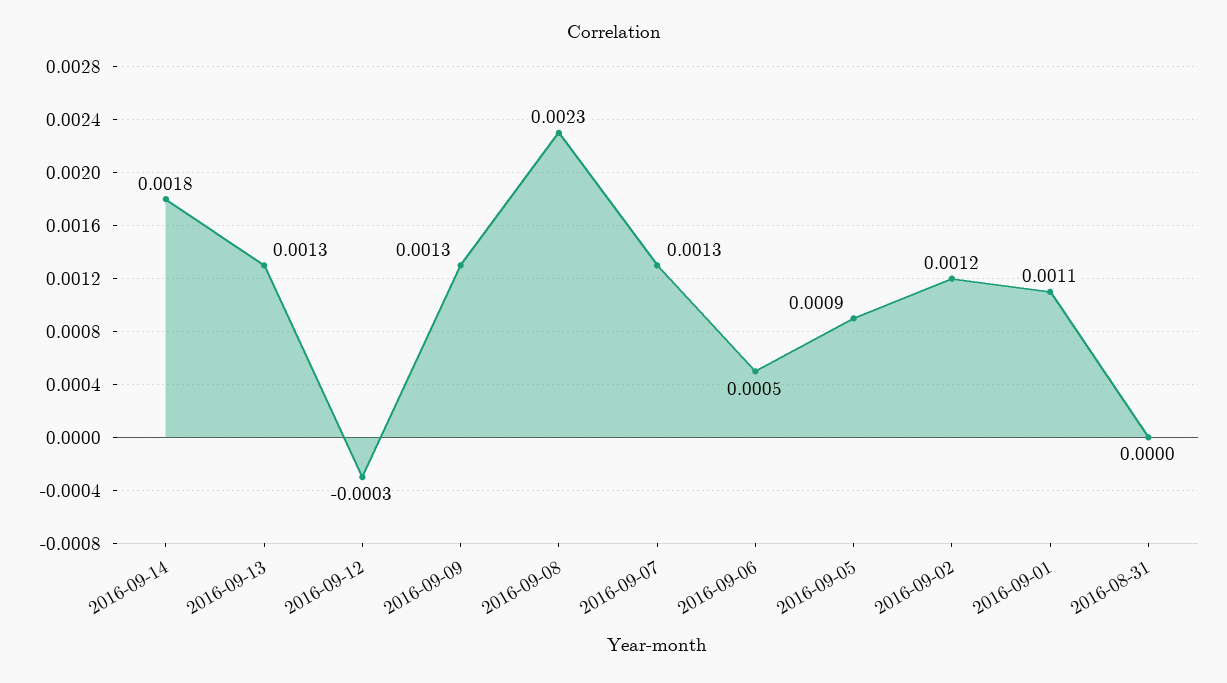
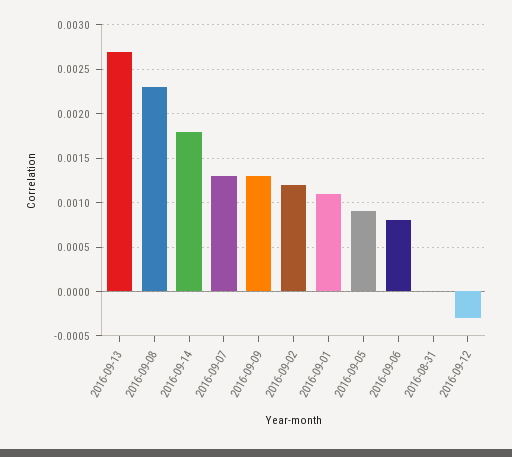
2016-09-13: 0.0013 -> 0.0027
2016-09-06: 0.0005 -> 0.0008

